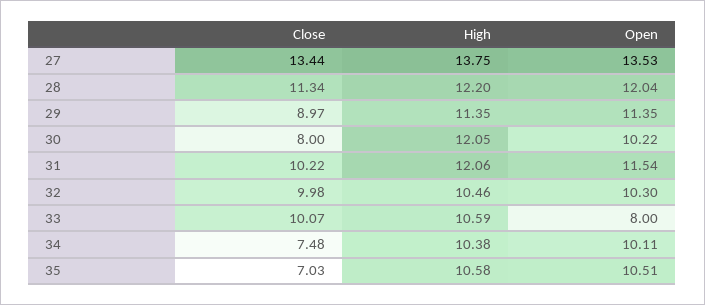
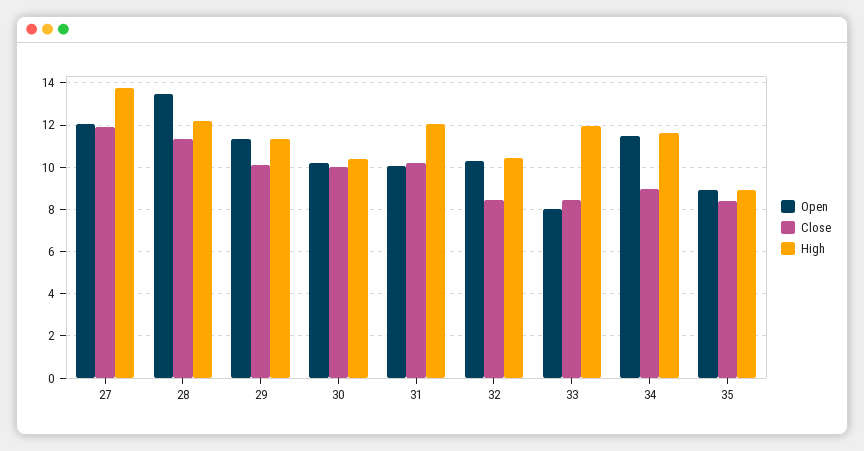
Close, 27: 13.44 -> 12
Open, 27: 13.53 -> 12
Open, 28: 12.04 -> 13.5
Close, 29: 8.97 -> 10
Close, 30: 8 -> 10
High, 30: 12.05 -> 10.5
Open, 31: 11.54 -> 10
Close, 32: 9.98 -> 8.5
Close, 33: 10.07 -> 8.5
High, 33: 10.59 -> 12
Close, 34: 7.48 -> 9
High, 34: 10.38 -> 11.5
Open, 34: 10.11 -> 11.5
Close, 35: 7.03 -> 8.5
High, 35: 10.58 -> 9
Open, 35: 10.51 -> 9

